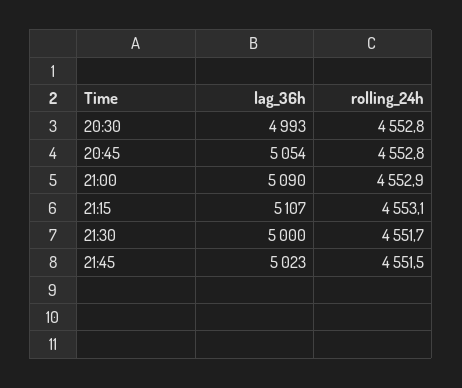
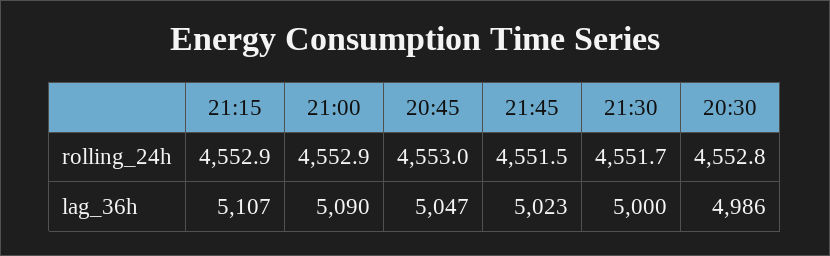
lag_36h, 20:30: 4993 -> 4986
lag_36h, 20:45: 5054 -> 5047
rolling_24h, 20:45: 4552.8 -> 4553
rolling_24h, 21:15: 4553.1 -> 4552.9

